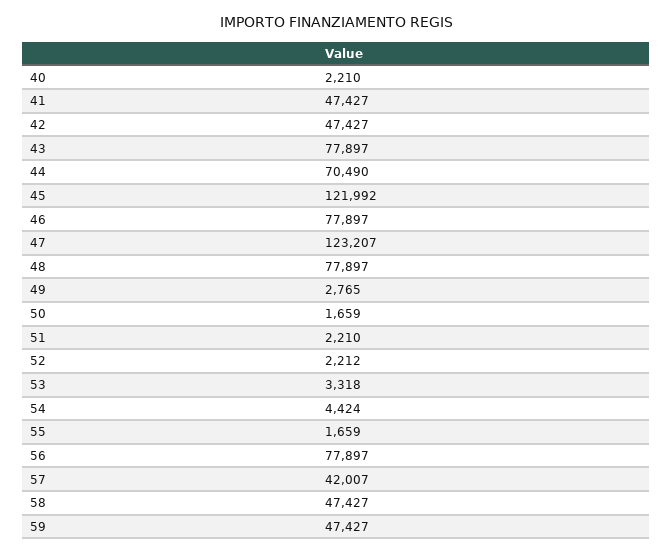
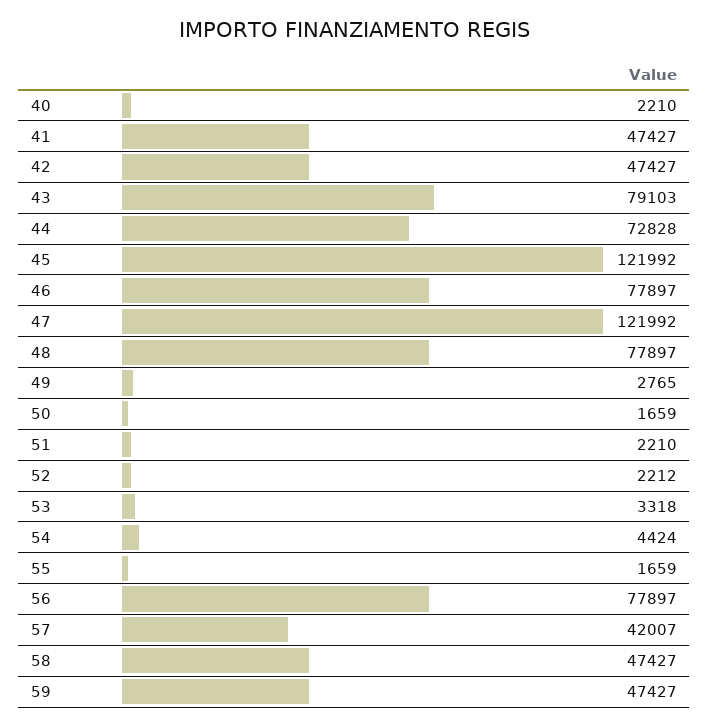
43: 77897 -> 79103
44: 70490 -> 72828
47: 123207 -> 121992

